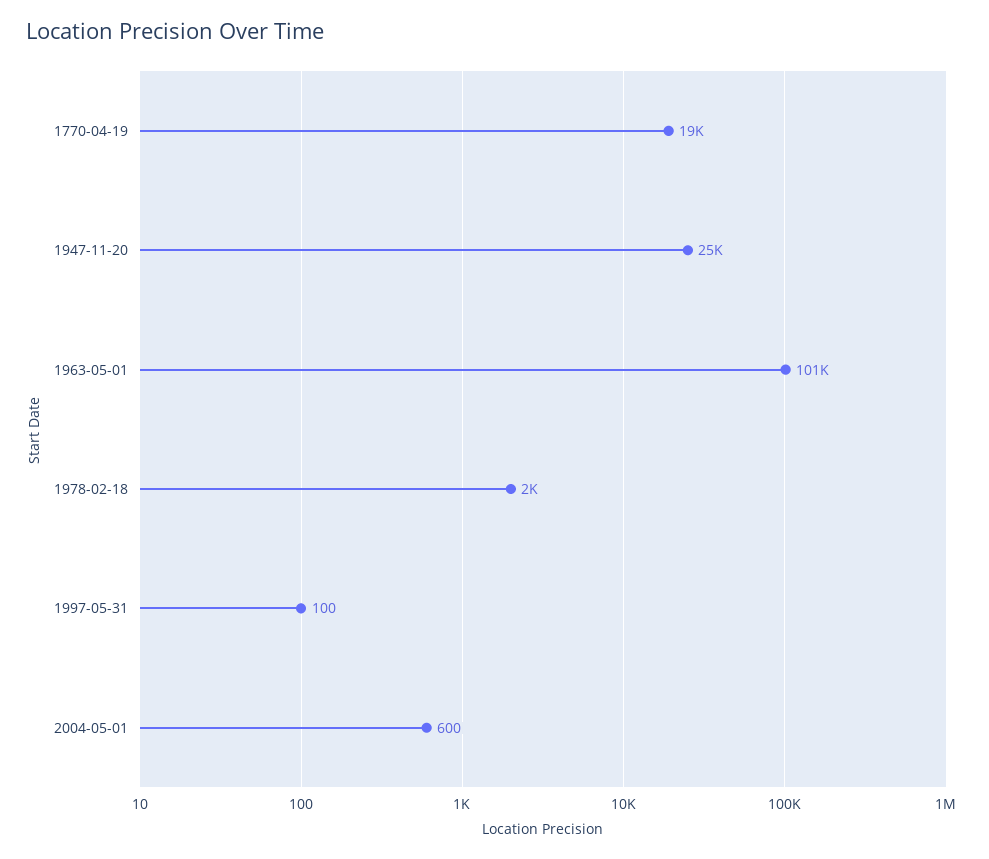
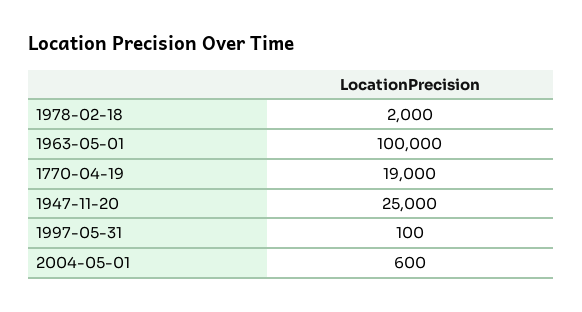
1963-05-01: 101000 -> 100000

